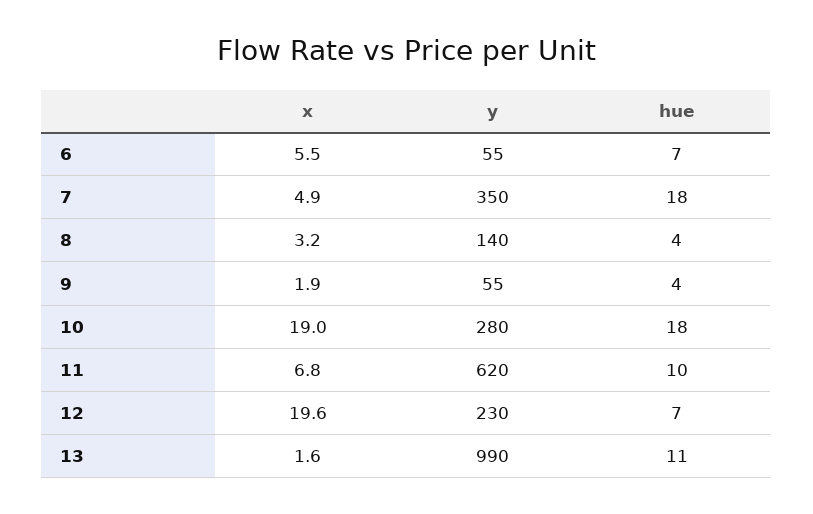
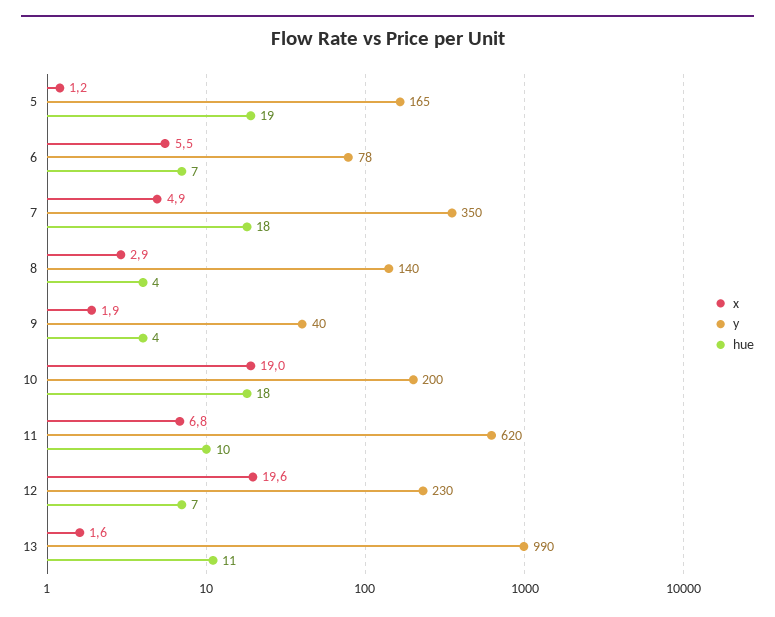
y, 6: 55 -> 78
x, 8: 3.2 -> 2.9
y, 9: 55 -> 40
y, 10: 280 -> 200
x, 5: none -> 1.2
y, 5: none -> 165
hue, 5: none -> 19

